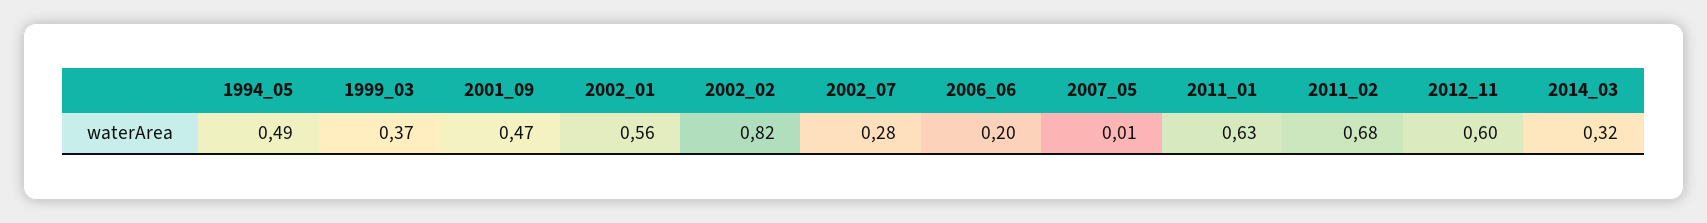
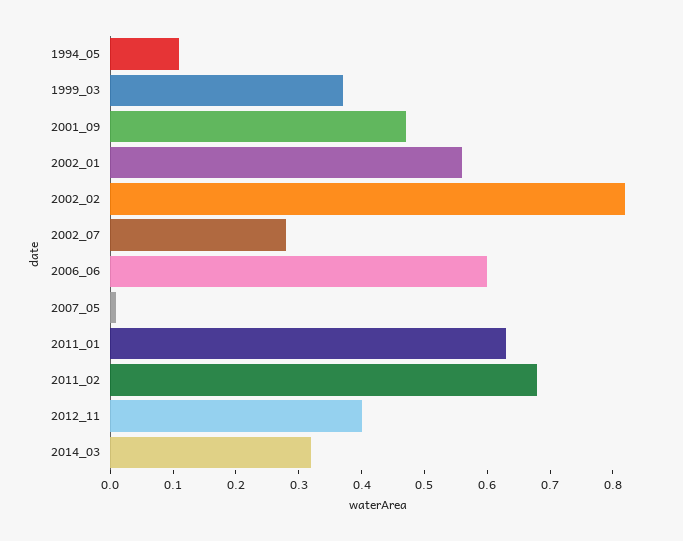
1994_05: 0.49 -> 0.1
2006_06: 0.2 -> 0.6
2012_11: 0.6 -> 0.4

